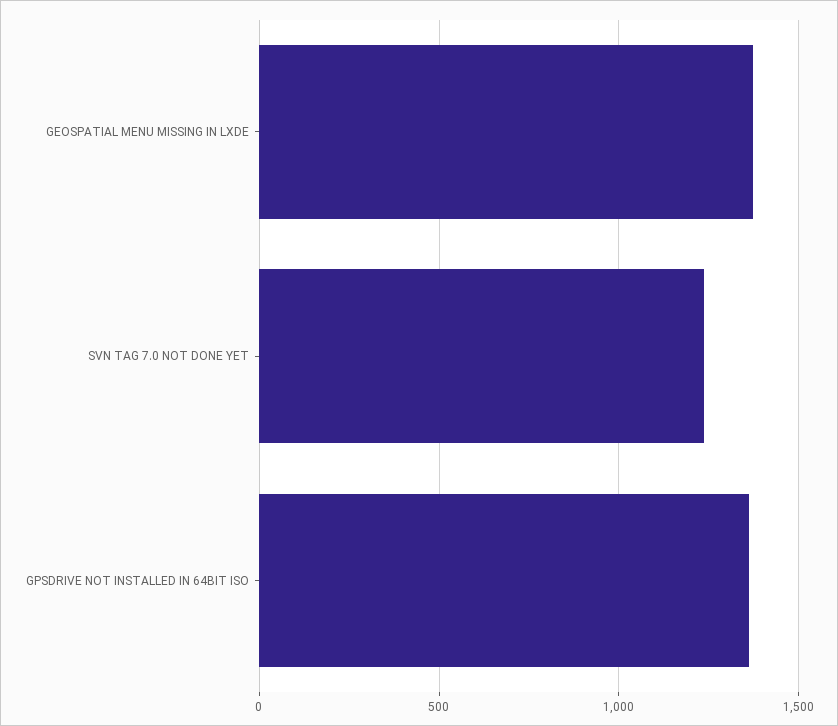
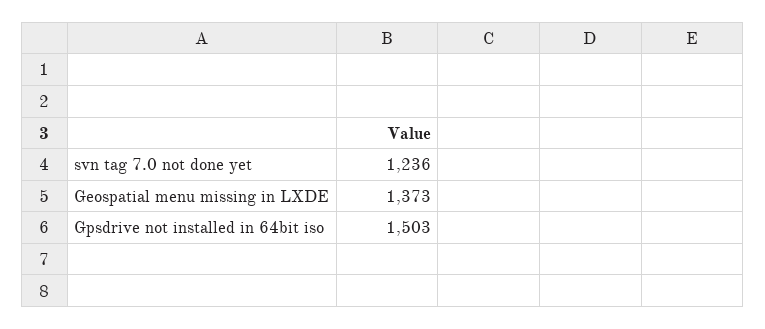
GPSDRIVE NOT INSTALLED IN 64BIT ISO: 1350 -> 1503

